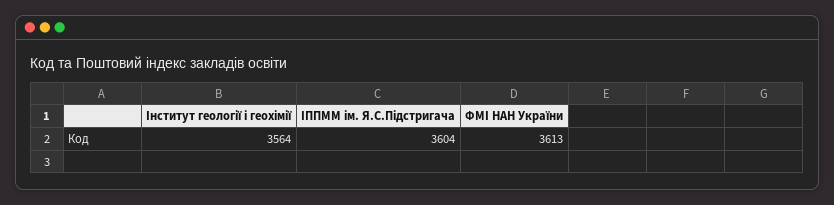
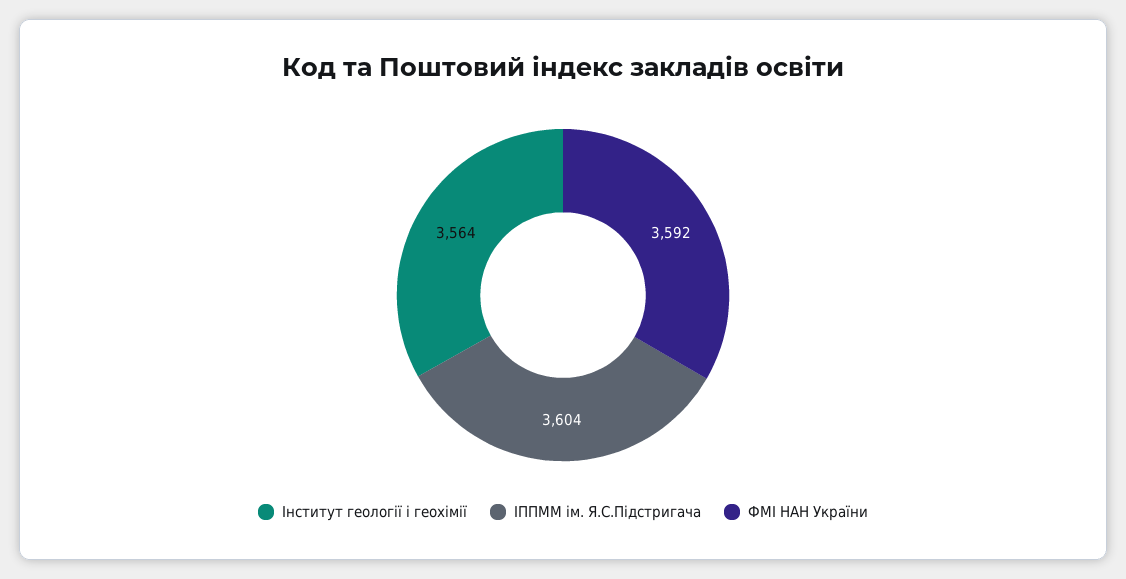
ФМІ НАН України: 3613 -> 3592

